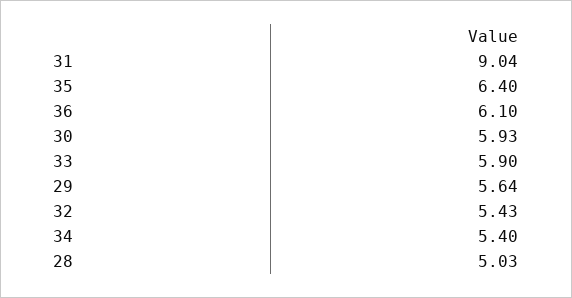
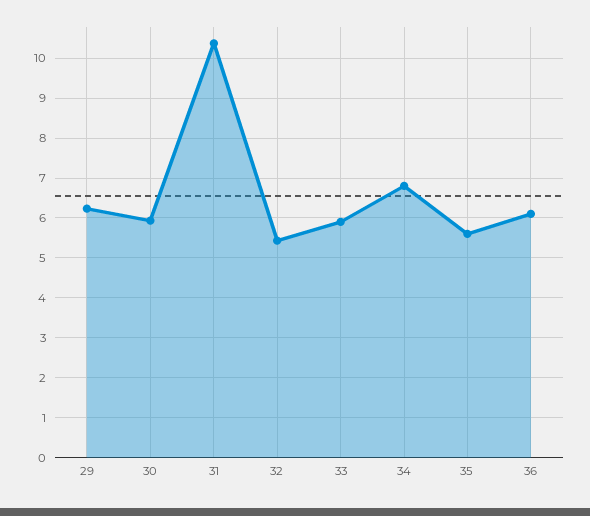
31: 9.04 -> 10.4
35: 6.4 -> 5.6
29: 5.64 -> 6.2
34: 5.4 -> 6.8
28: 5.03 -> none

